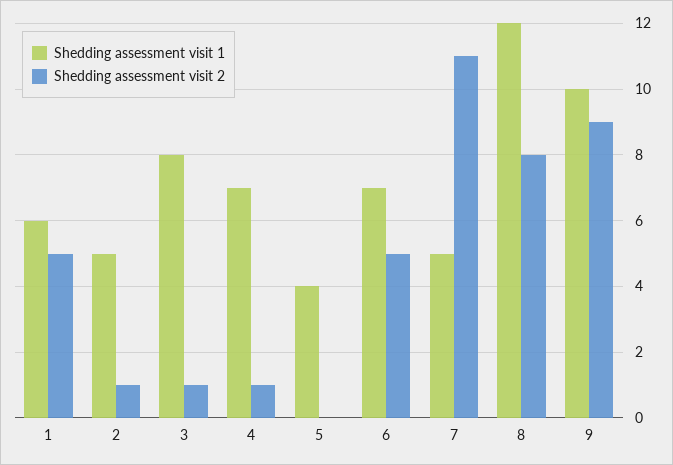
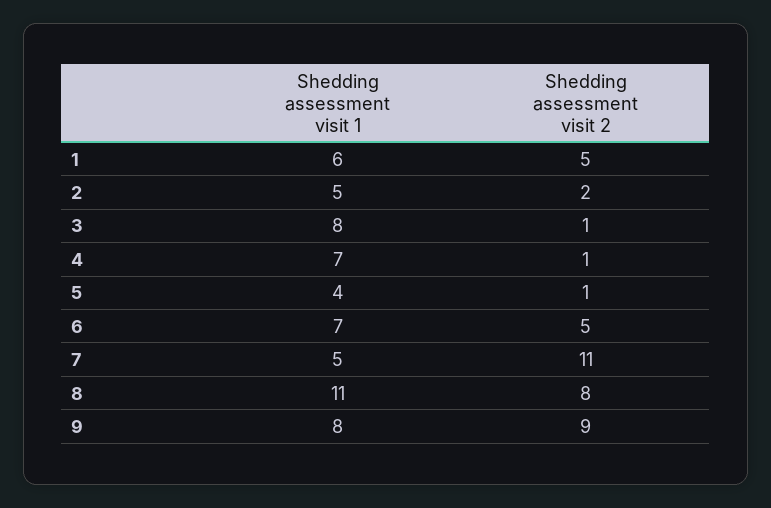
Shedding assessment visit 2, 2: 1 -> 2
Shedding assessment visit 2, 5: 0 -> 1
Shedding assessment visit 1, 8: 12 -> 11
Shedding assessment visit 1, 9: 10 -> 8

